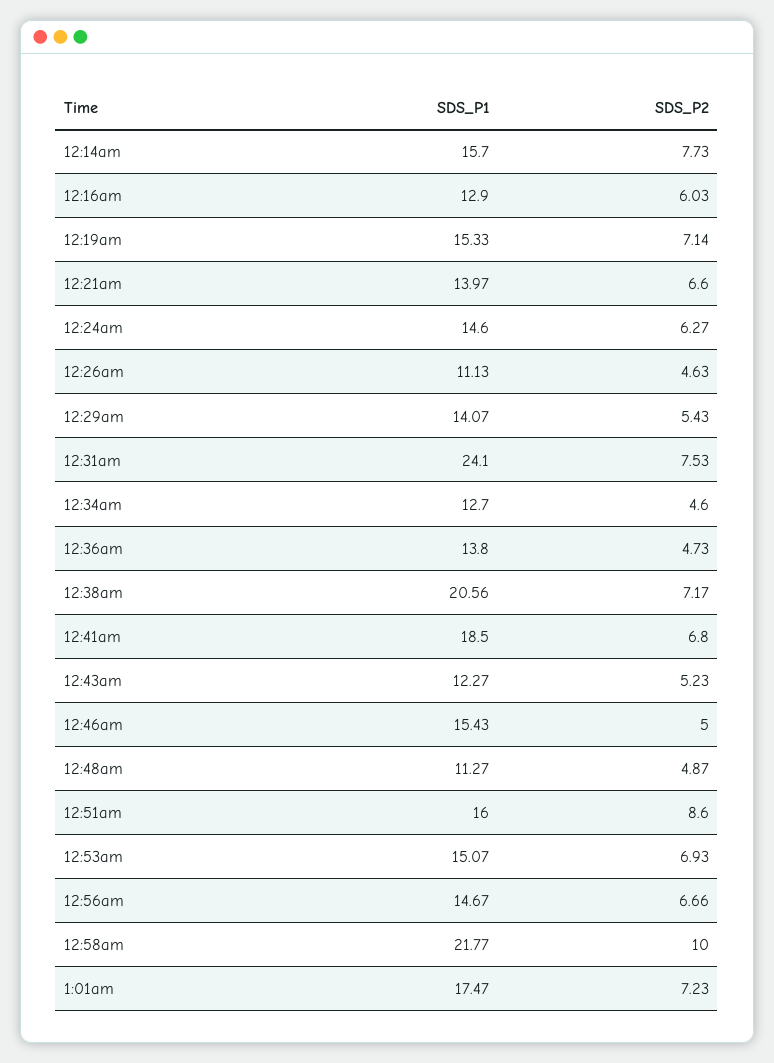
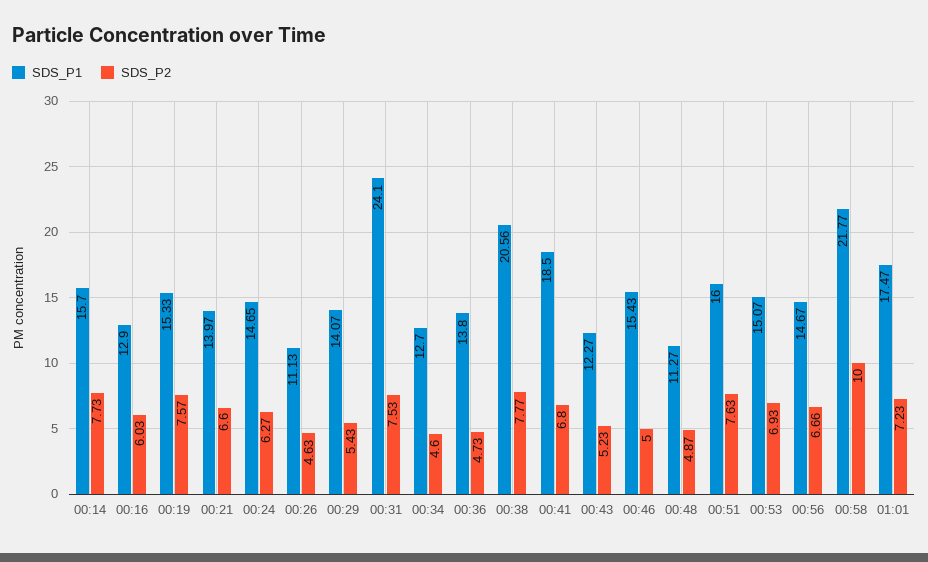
SDS_P2, 12:19am: 7.14 -> 7.57
SDS_P1, 12:24am: 14.6 -> 14.65
SDS_P2, 12:38am: 7.17 -> 7.77
SDS_P2, 12:51am: 8.6 -> 7.63

